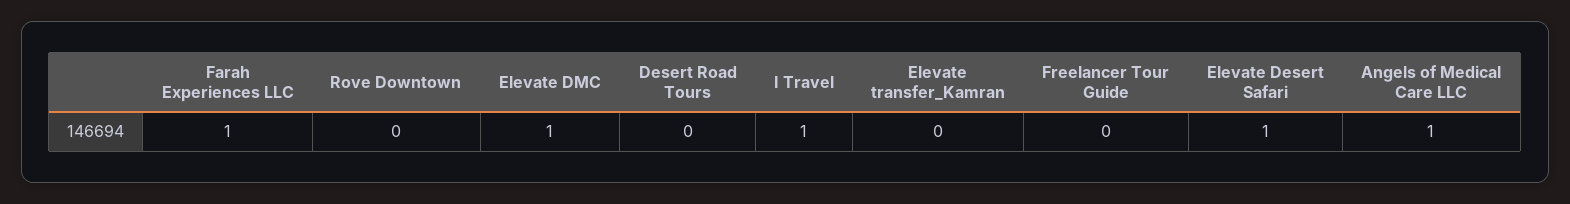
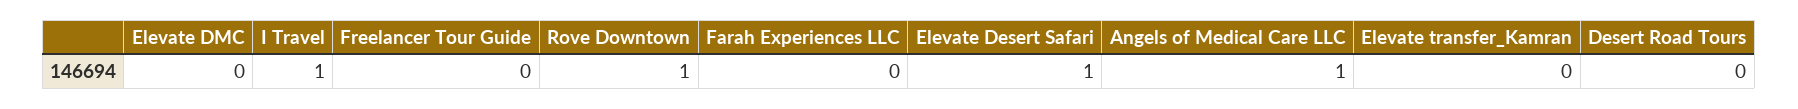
Farah Experiences LLC: 1 -> 0
Rove Downtown: 0 -> 1
Elevate DMC: 1 -> 0

